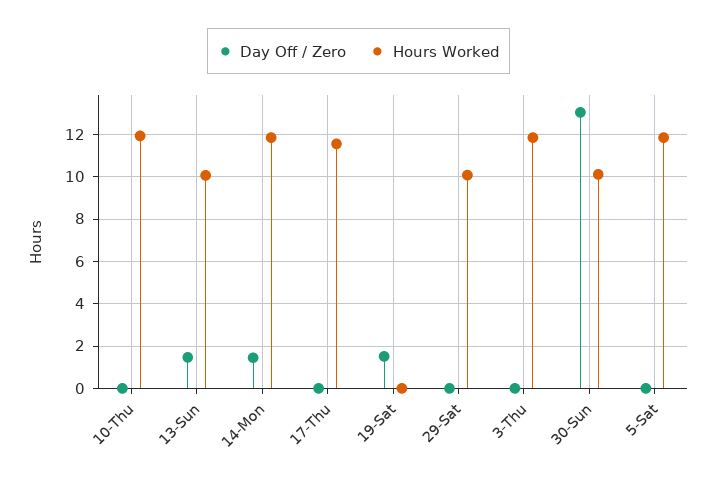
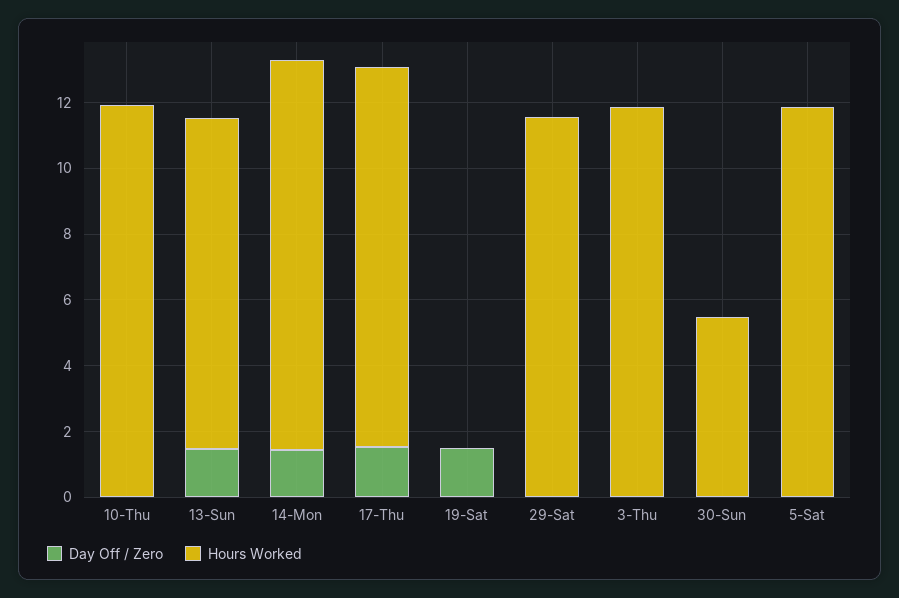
Day Off / Zero, 17-Thu: 0 -> 1.5
Hours Worked, 29-Sat: 10 -> 11.5
Day Off / Zero, 30-Sun: 13 -> 0
Hours Worked, 30-Sun: 10 -> 5.5

